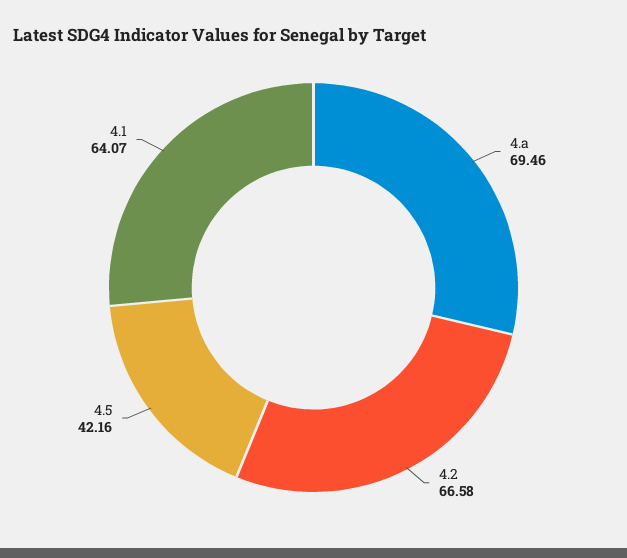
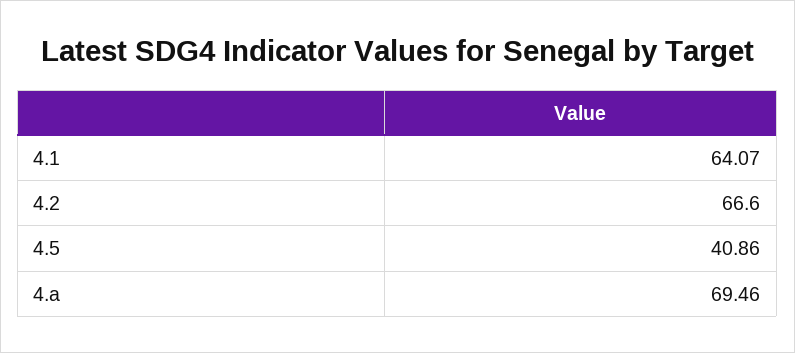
4.2: 66.58 -> 66.6
4.5: 42.16 -> 40.86

